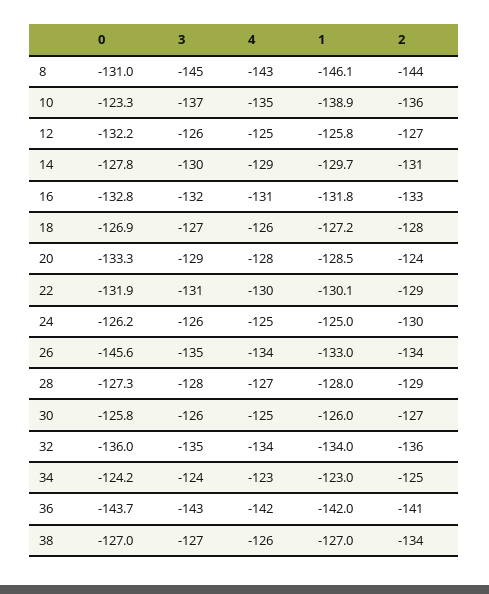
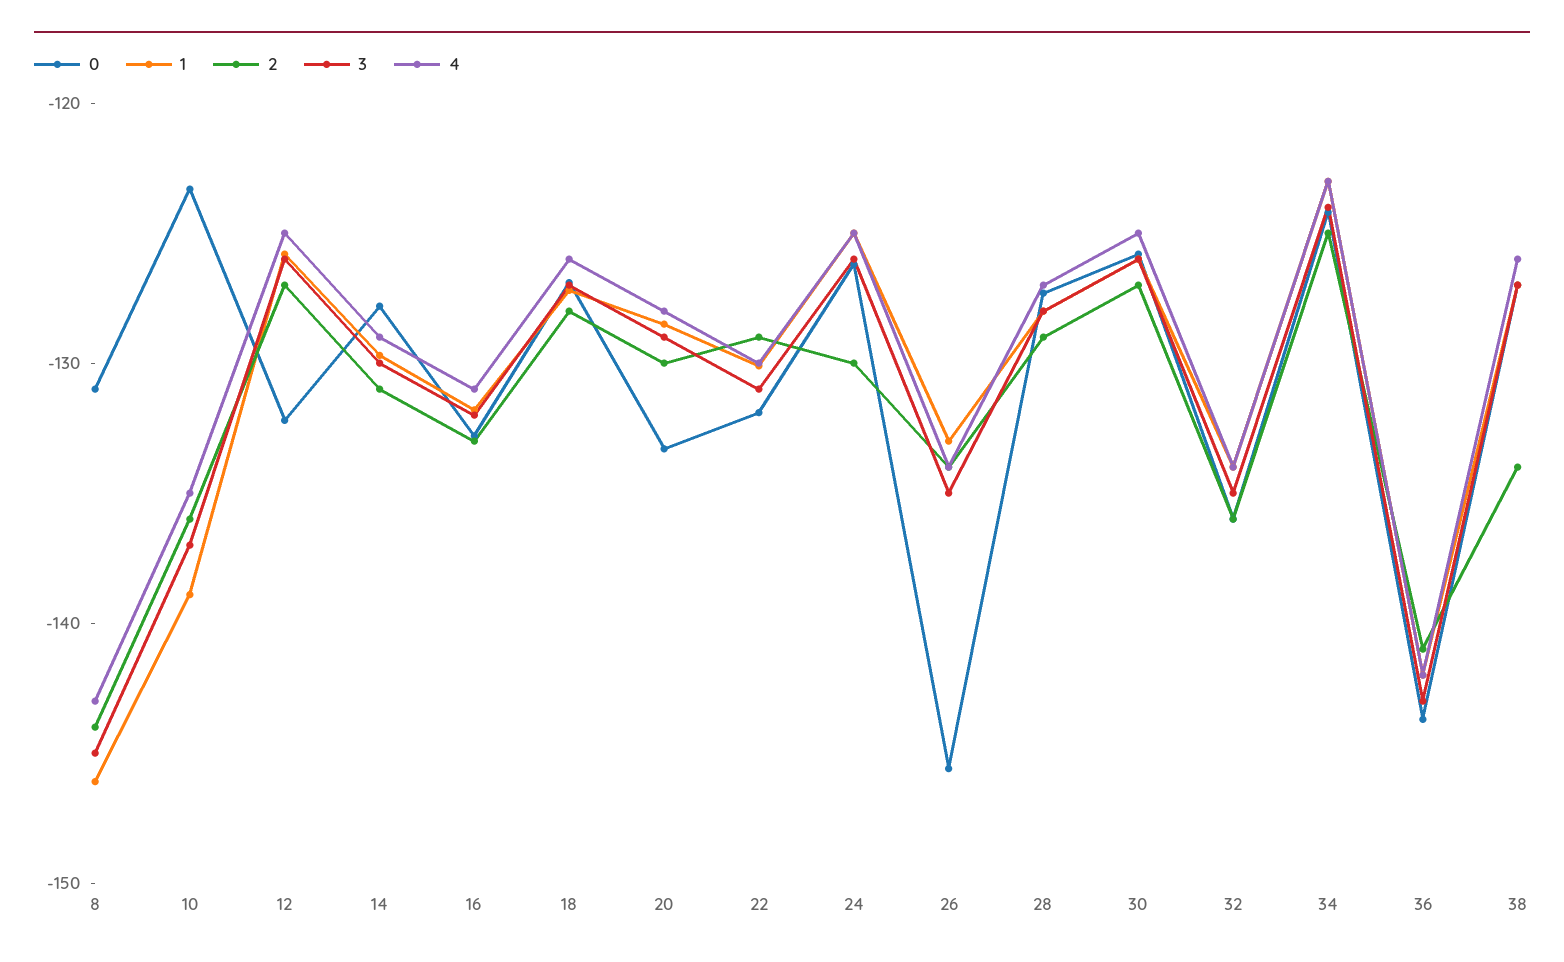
2, 20: -124 -> -130

